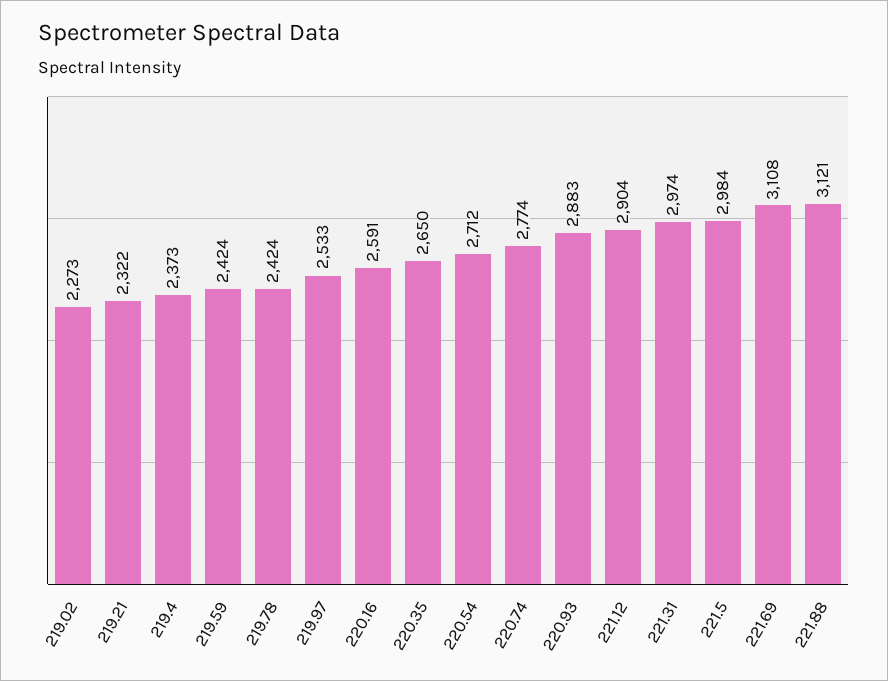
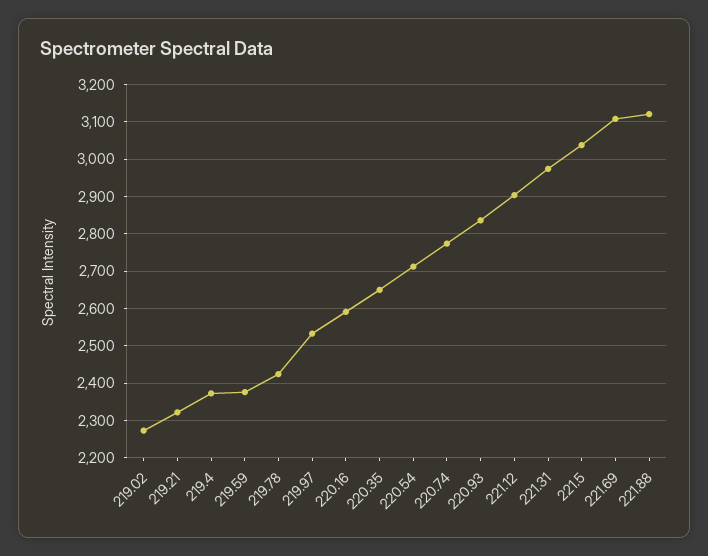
219.59: 2424 -> 2380
220.93: 2883 -> 2840
221.5: 2984 -> 3040

